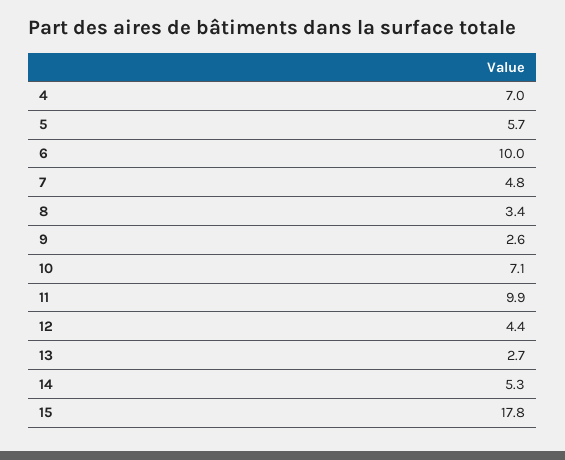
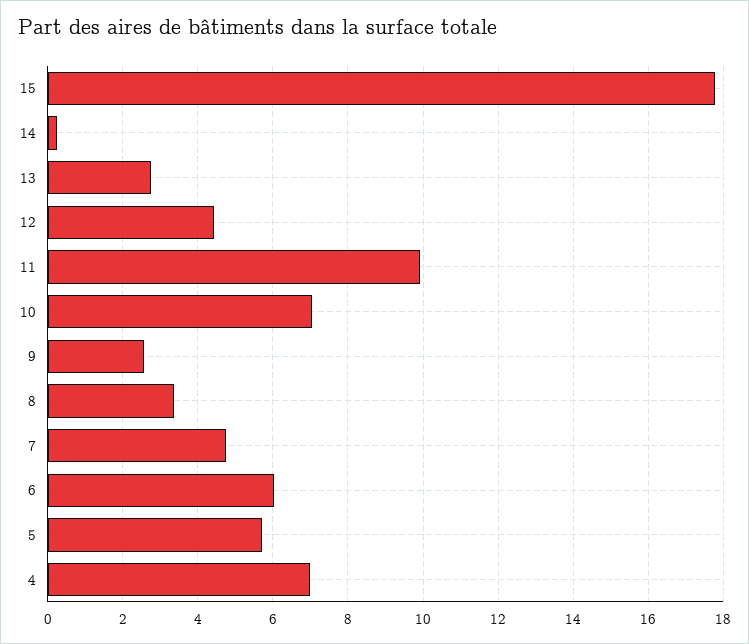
6: 10 -> 6
14: 5.3 -> 0.2

